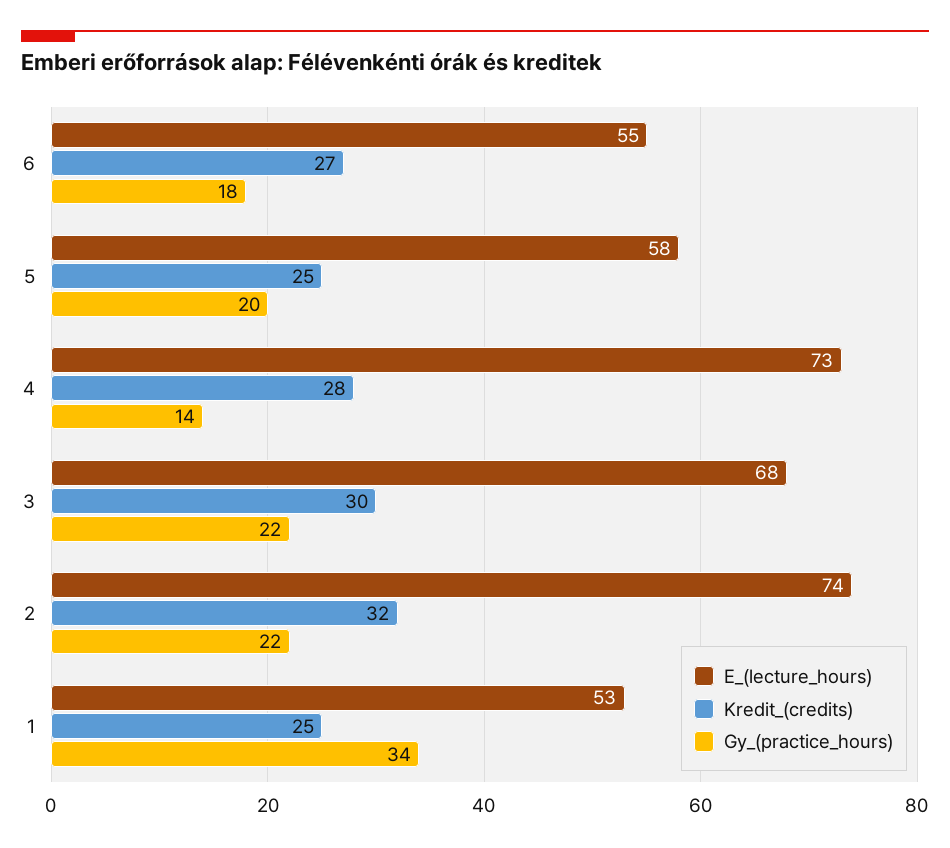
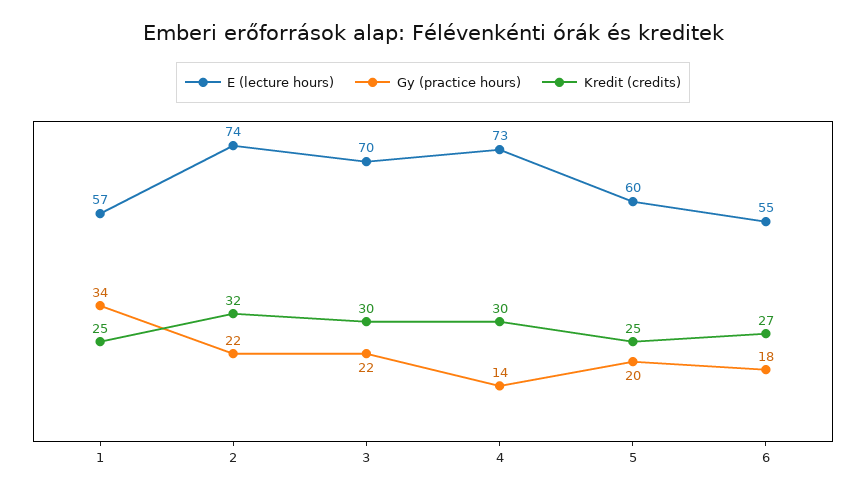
E_(lecture_hours), 5: 58 -> 60
Kredit_(credits), 4: 28 -> 30
E_(lecture_hours), 3: 68 -> 70
E_(lecture_hours), 1: 53 -> 57

